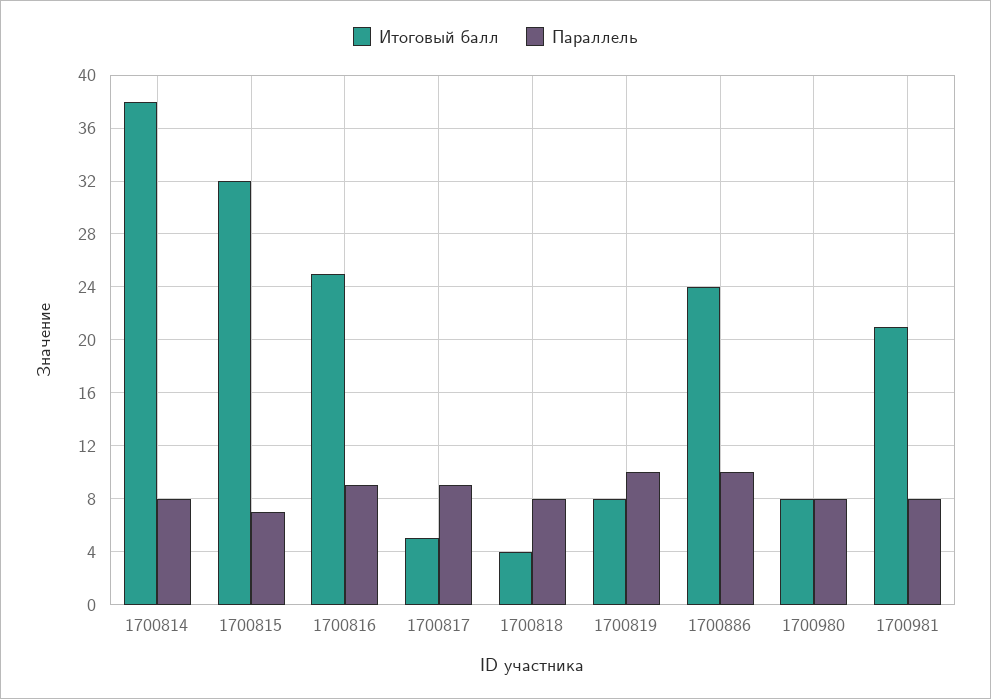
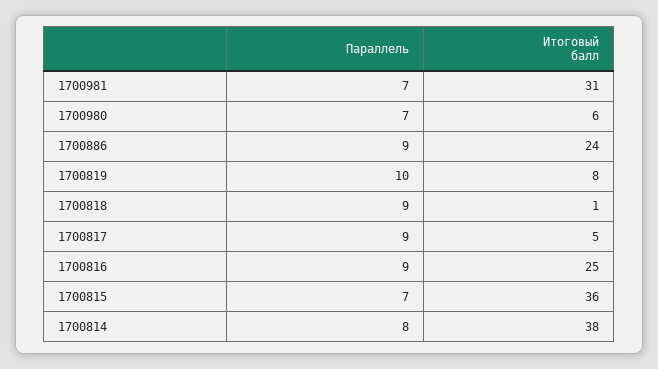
Итоговый балл, 1700815: 32 -> 36
Итоговый балл, 1700818: 4 -> 1
Параллель, 1700818: 8 -> 9
Параллель, 1700886: 10 -> 9
Итоговый балл, 1700980: 8 -> 6
Параллель, 1700980: 8 -> 7
Итоговый балл, 1700981: 21 -> 31
Параллель, 1700981: 8 -> 7

